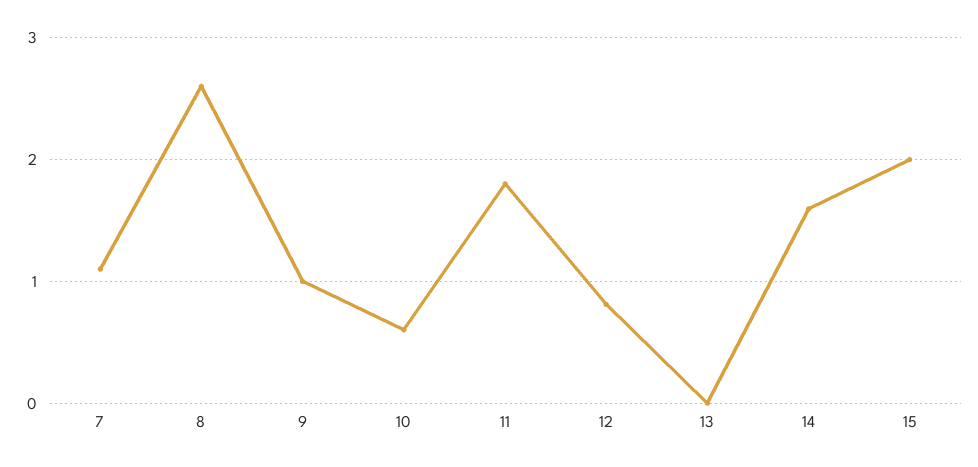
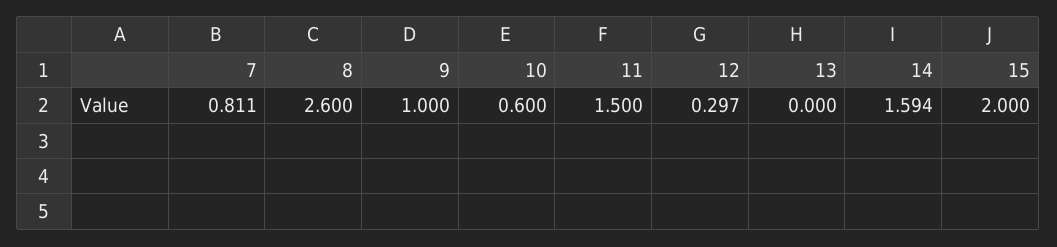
7: 1.1 -> 0.811
11: 1.8 -> 1.5
12: 0.8 -> 0.297

